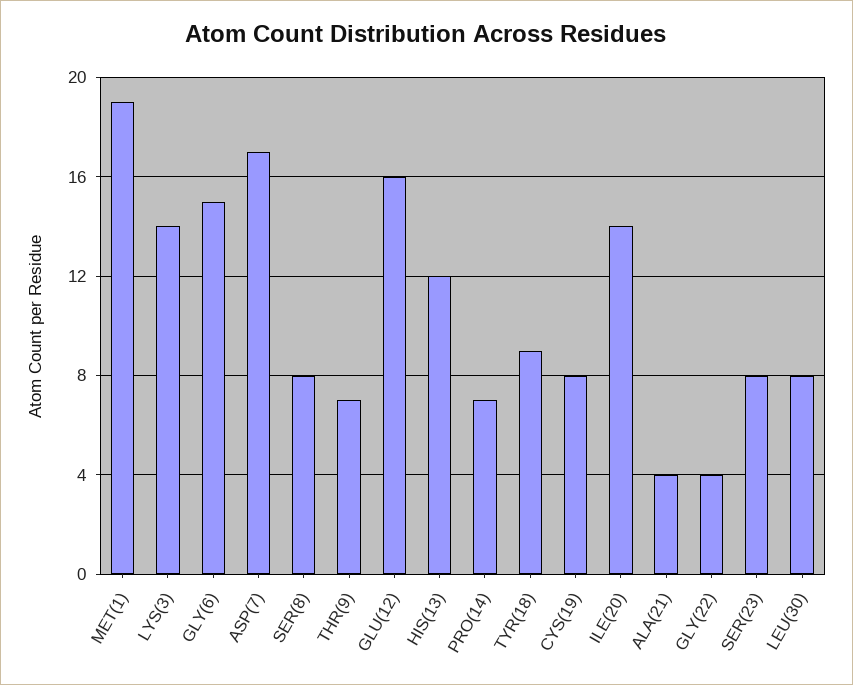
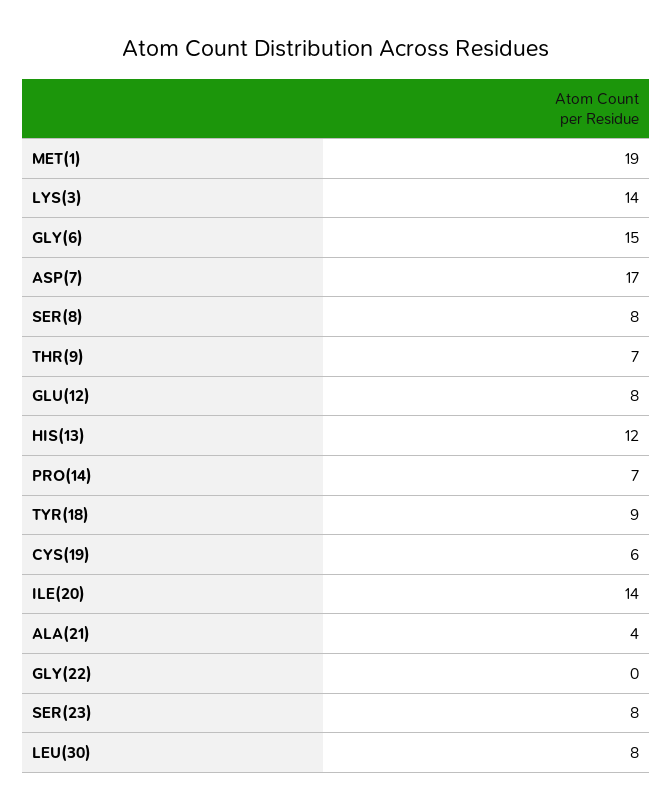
GLU(12): 16 -> 8
CYS(19): 8 -> 6
GLY(22): 4 -> 0

